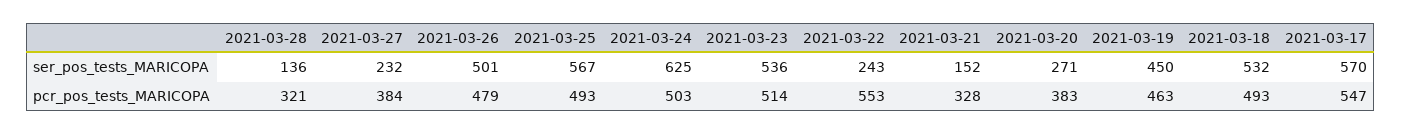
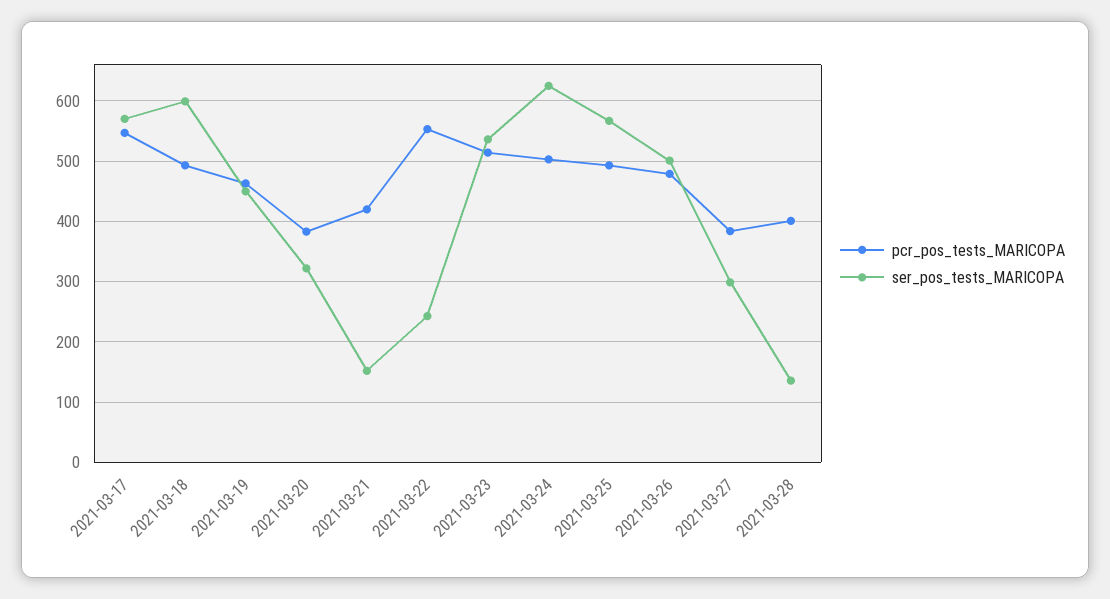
ser_pos_tests_MARICOPA, 2021-03-27: 232 -> 300
ser_pos_tests_MARICOPA, 2021-03-20: 271 -> 320
ser_pos_tests_MARICOPA, 2021-03-18: 532 -> 600
pcr_pos_tests_MARICOPA, 2021-03-28: 321 -> 400
pcr_pos_tests_MARICOPA, 2021-03-21: 328 -> 420

